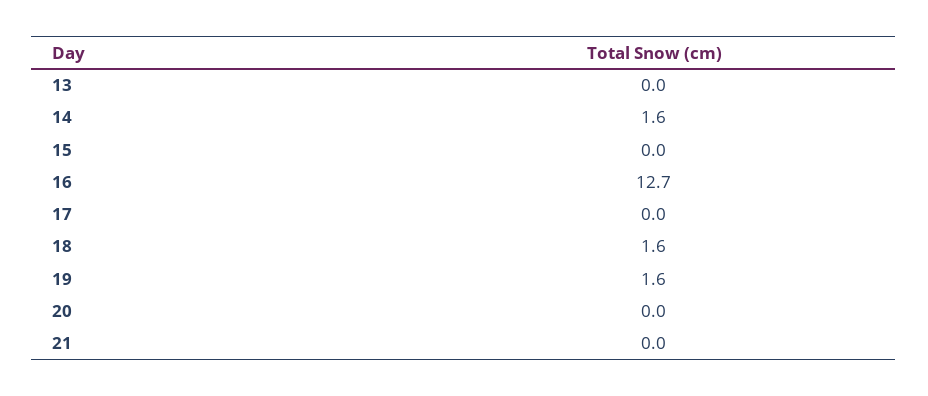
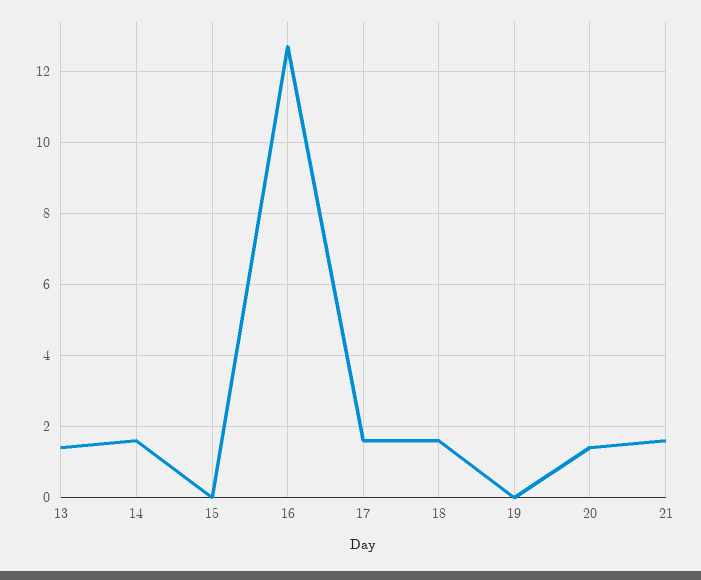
13: 0 -> 1.5
17: 0 -> 1.5
19: 1.6 -> 0
20: 0 -> 1.5
21: 0 -> 1.5

